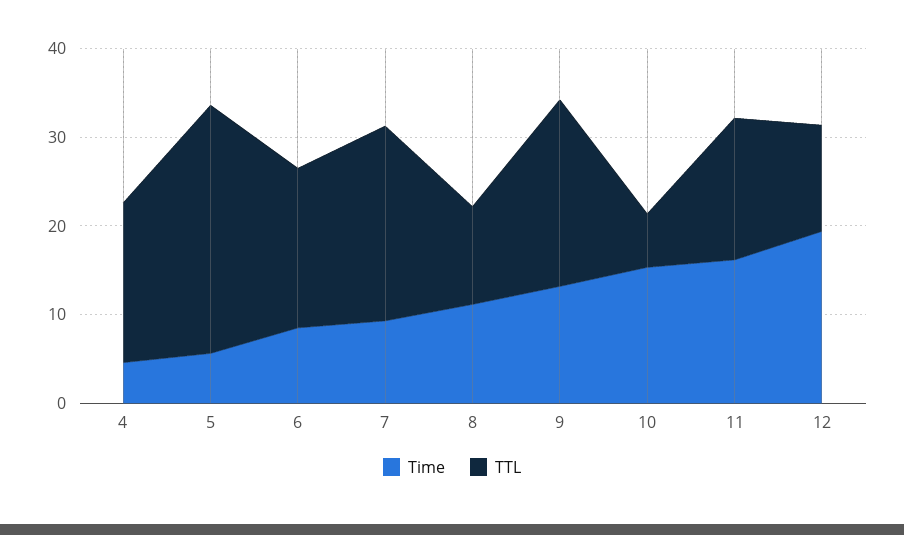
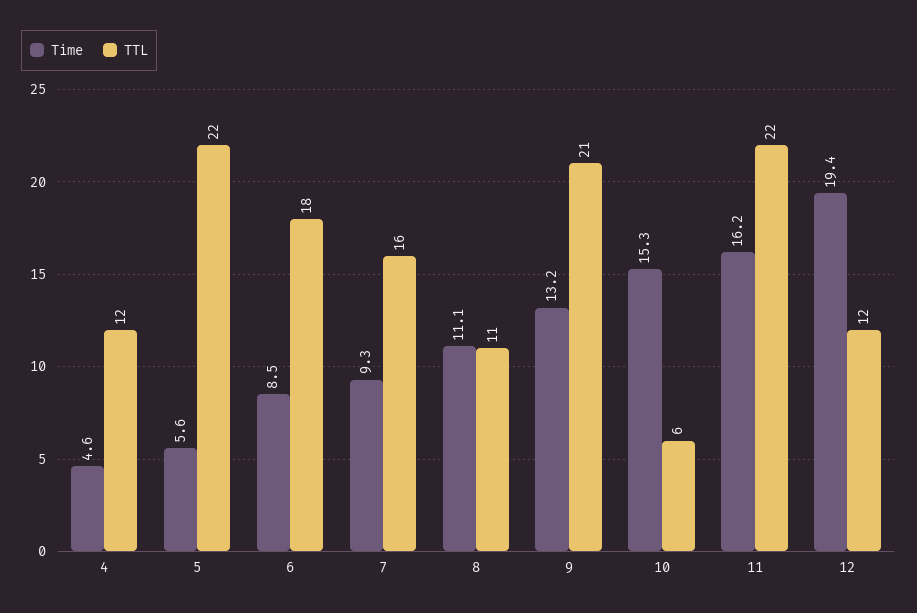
TTL, 4: 18 -> 12
TTL, 5: 28 -> 22
TTL, 7: 22 -> 16
TTL, 11: 16 -> 22

